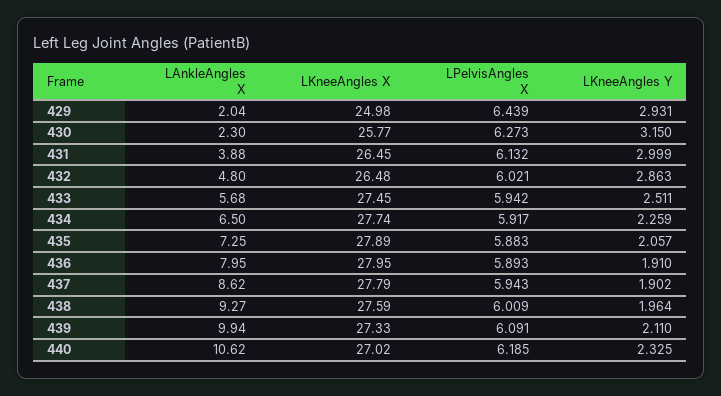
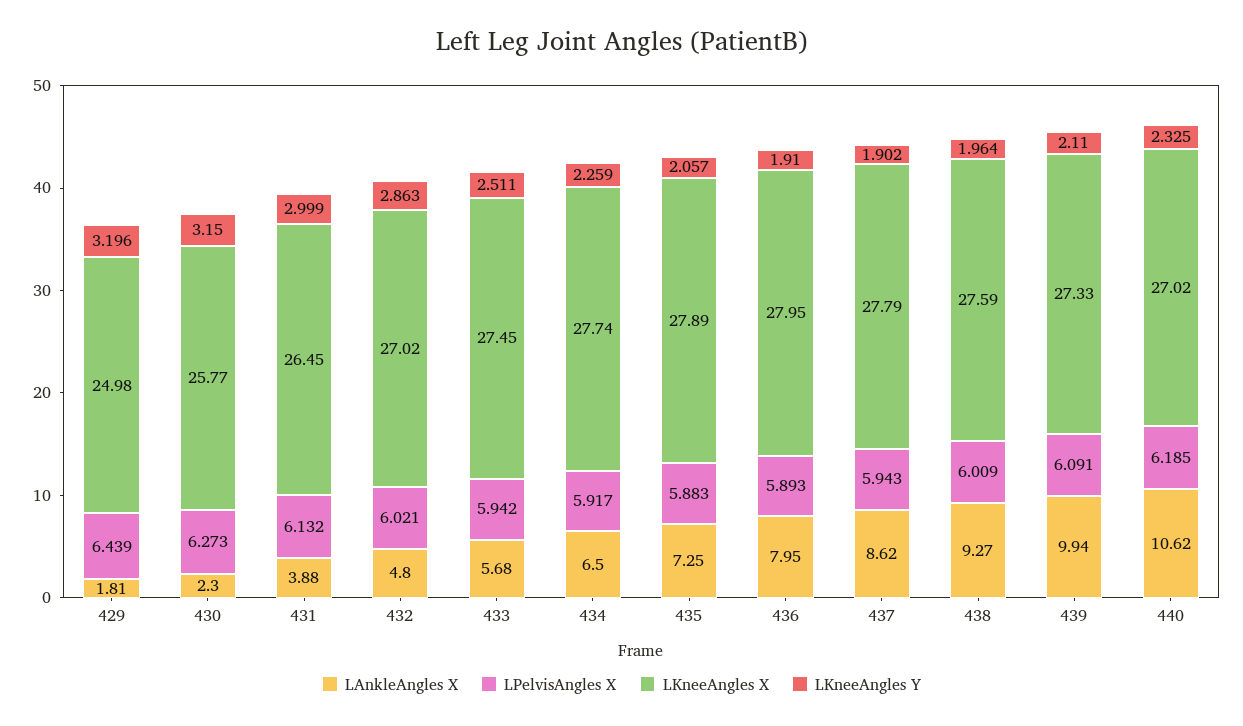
LAnkleAngles X, 429: 2.04 -> 1.81
LKneeAngles Y, 429: 2.931 -> 3.196
LKneeAngles X, 432: 26.48 -> 27.02

